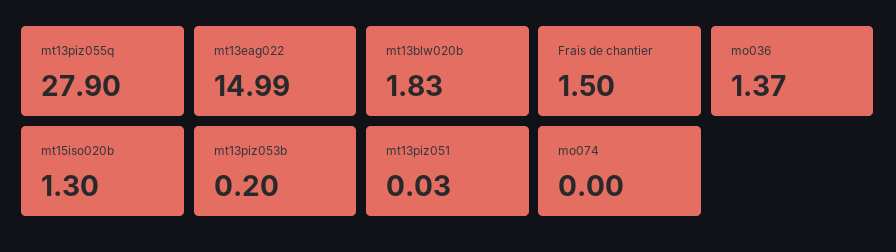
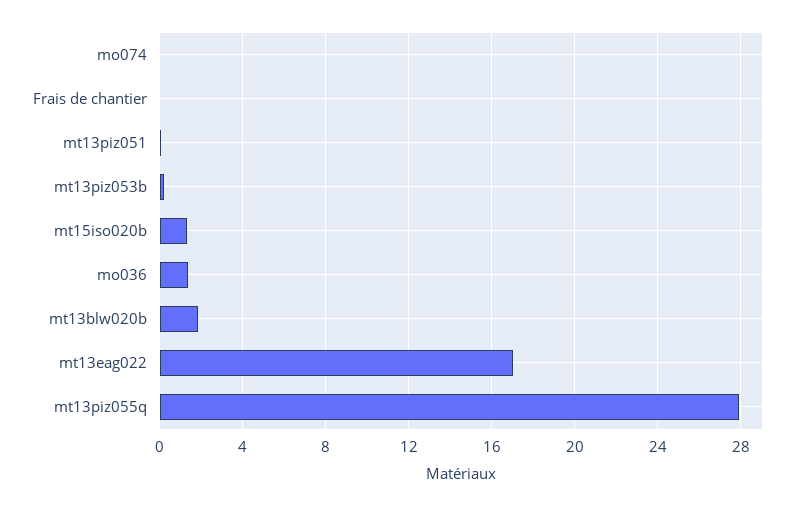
mt13eag022: 14.99 -> 17
Frais de chantier: 1.5 -> 0

